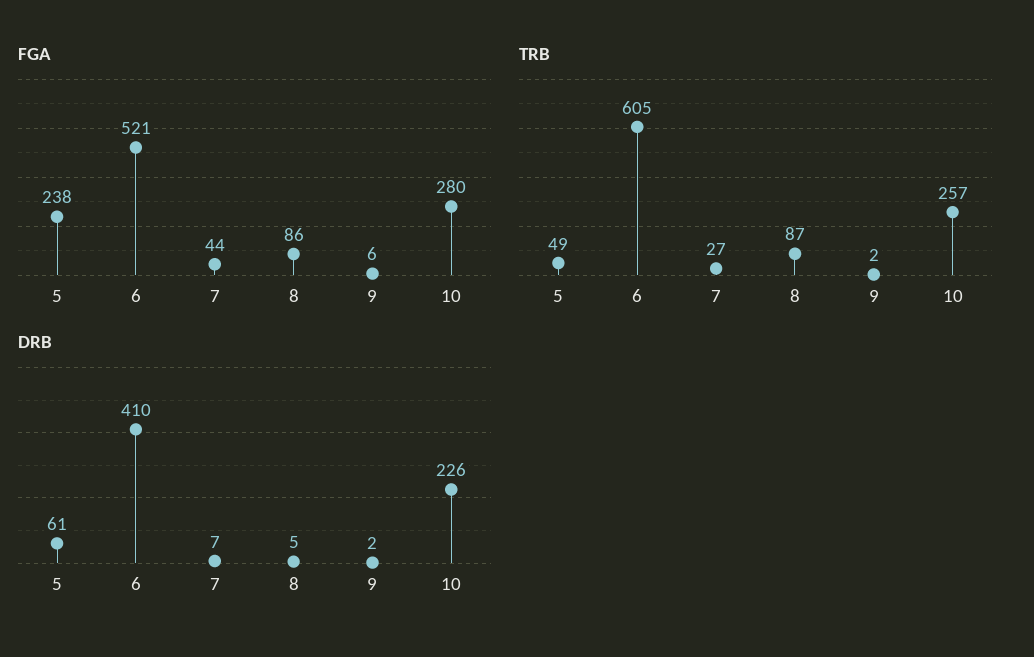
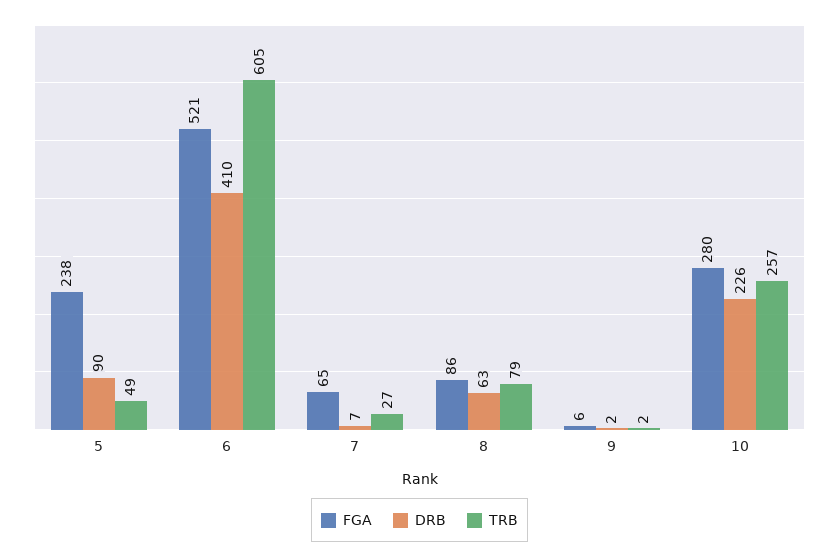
FGA, 7: 44 -> 65
TRB, 8: 87 -> 79
DRB, 5: 61 -> 90
DRB, 8: 5 -> 63

